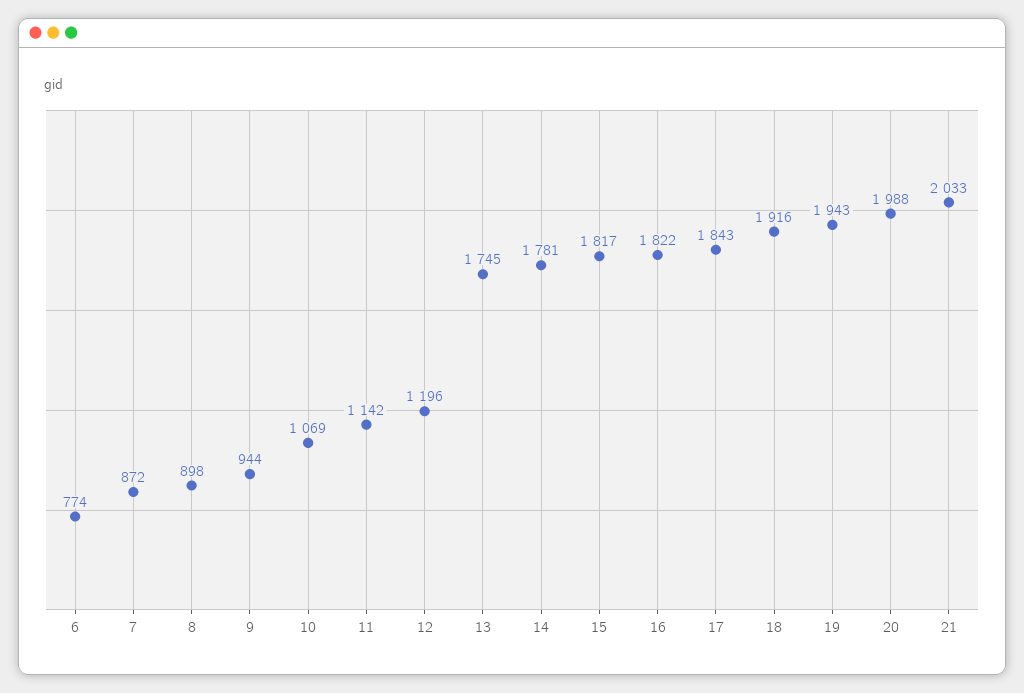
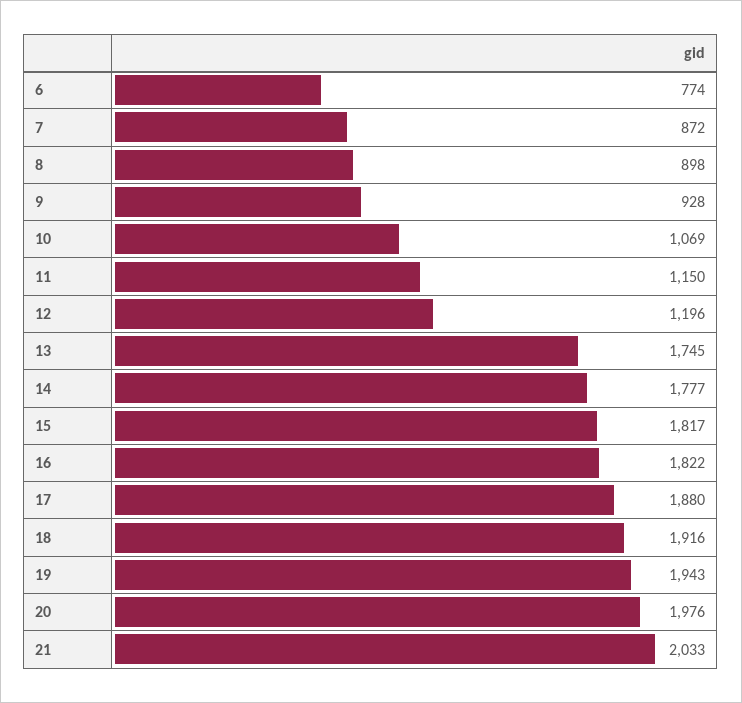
9: 944 -> 928
11: 1142 -> 1150
14: 1781 -> 1777
17: 1843 -> 1880
20: 1988 -> 1976

